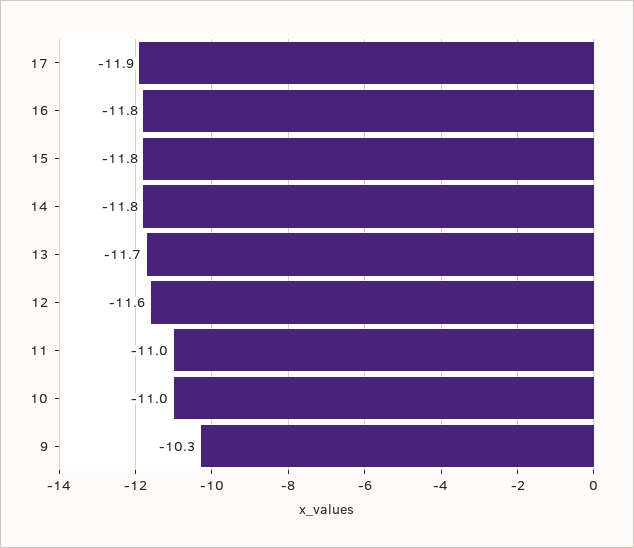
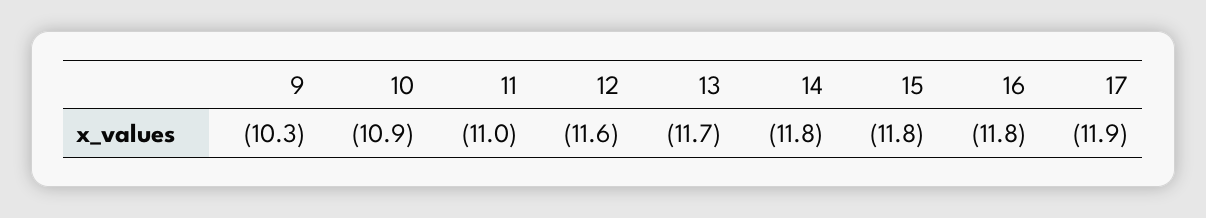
10: -11 -> -10.9

